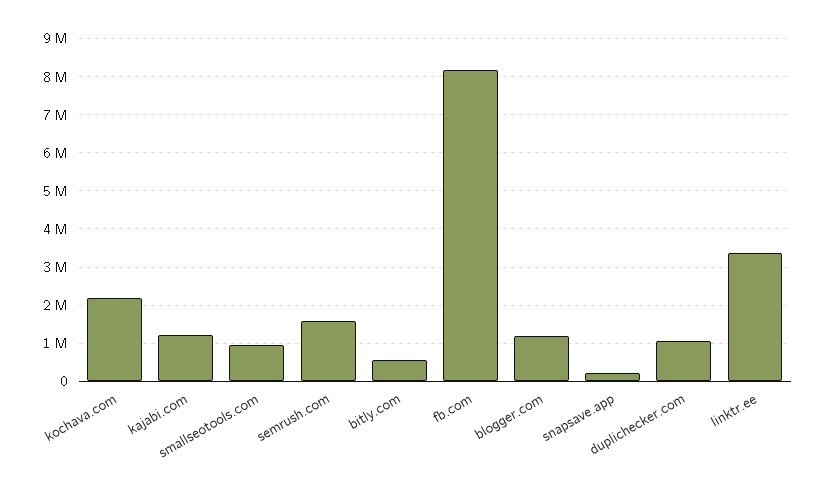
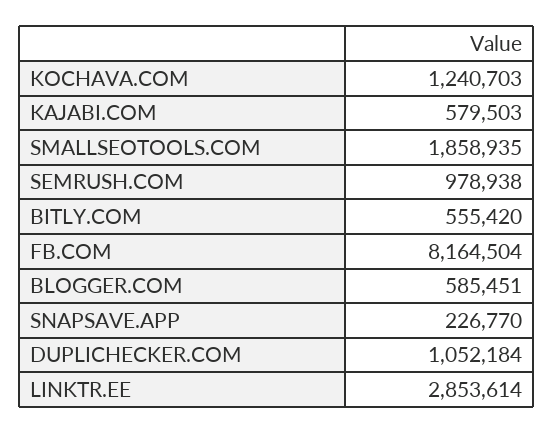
kochava.com: 2200000 -> 1240703
kajabi.com: 1200000 -> 579503
smallseotools.com: 1000000 -> 1858935
semrush.com: 1600000 -> 978938
blogger.com: 1200000 -> 585451
linktr.ee: 3400000 -> 2853614

